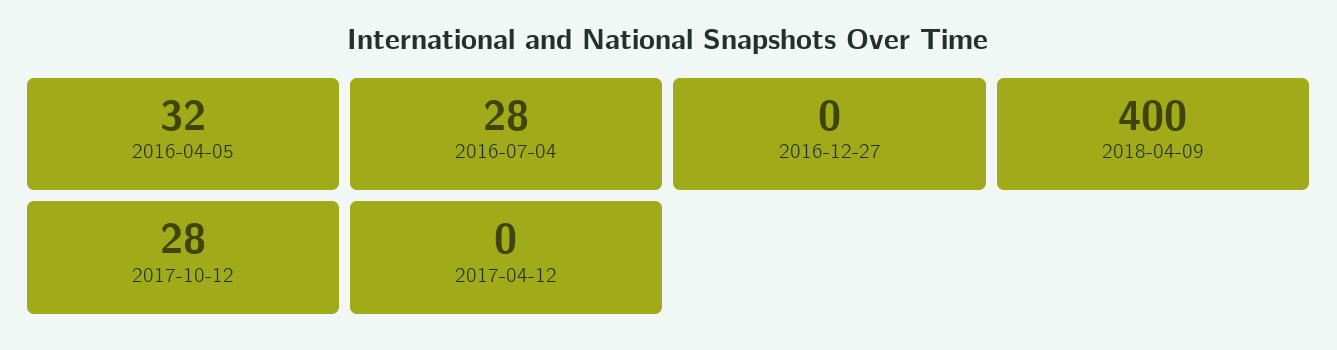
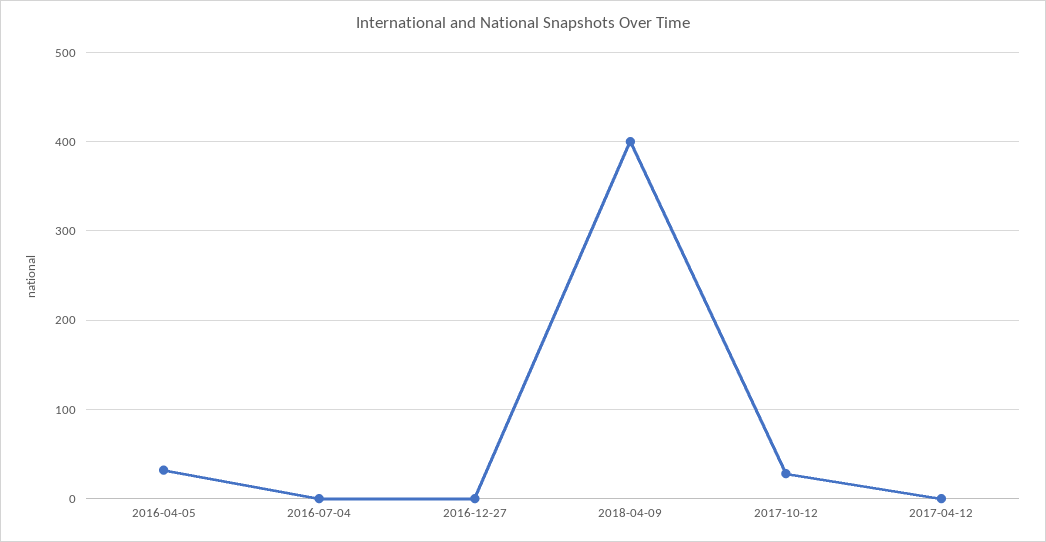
2016-07-04: 28 -> 0

